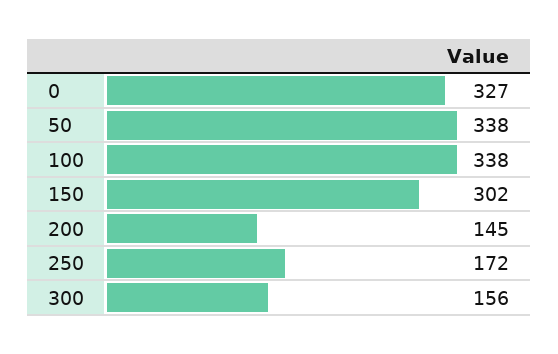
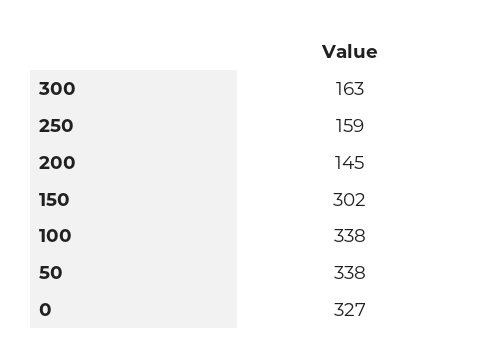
250: 172 -> 159
300: 156 -> 163

